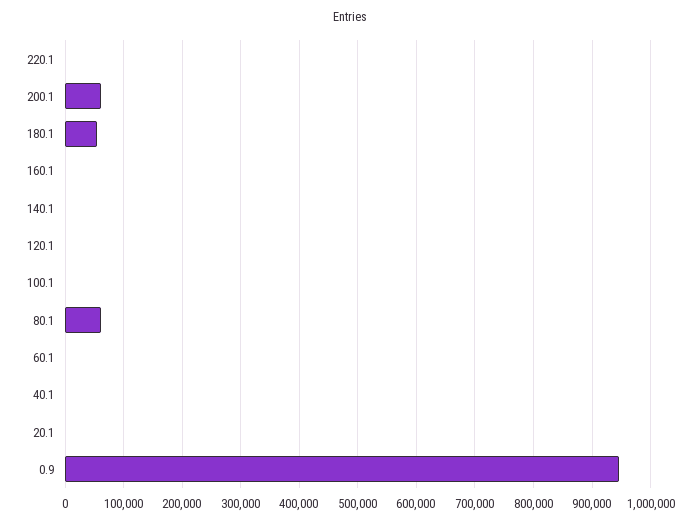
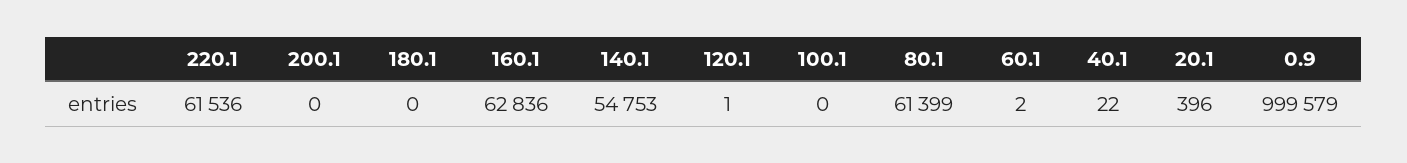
220.1: 0 -> 61536
200.1: 60000 -> 0
180.1: 60000 -> 0
160.1: 0 -> 62836
140.1: 0 -> 54753
0.9: 940000 -> 999579

